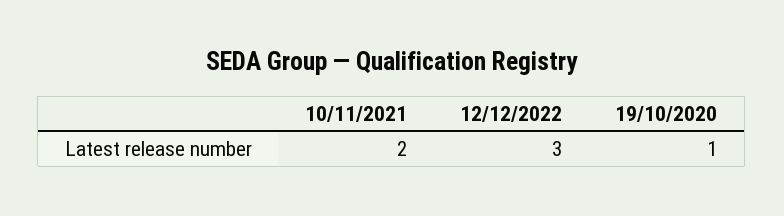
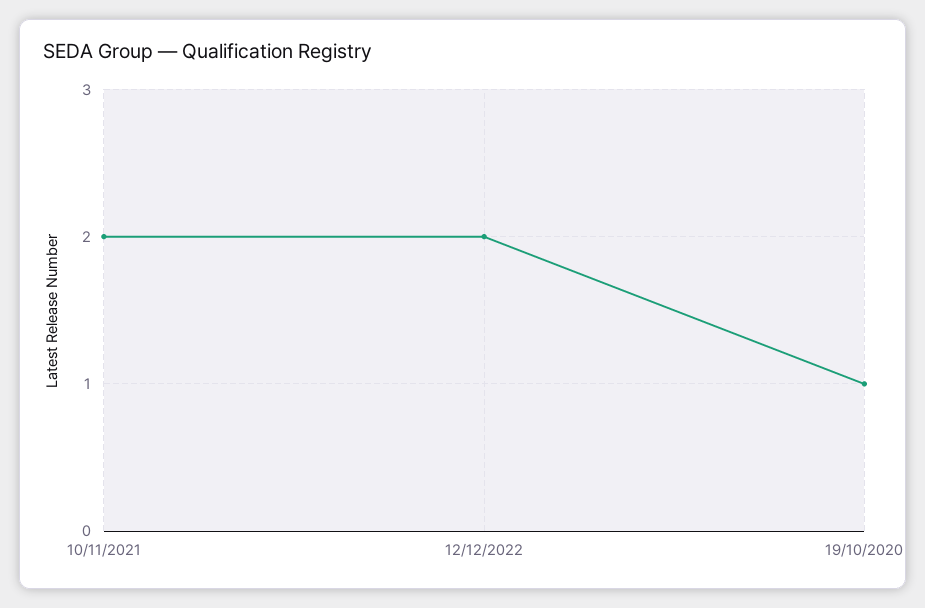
12/12/2022: 3 -> 2

